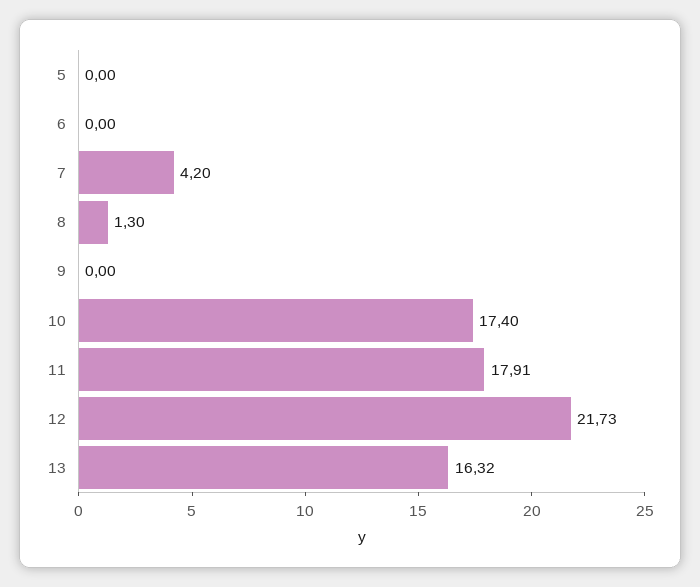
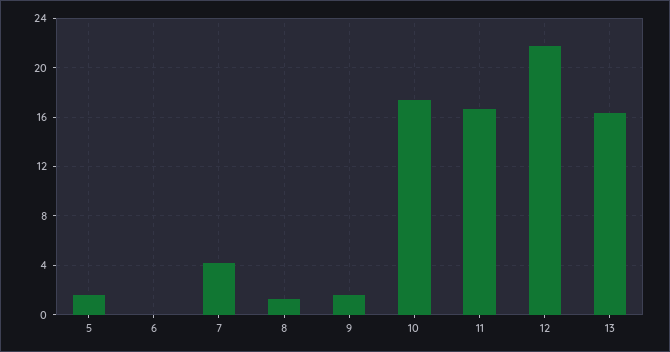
5: 0 -> 1.5
9: 0 -> 1.5
11: 17.91 -> 16.5

